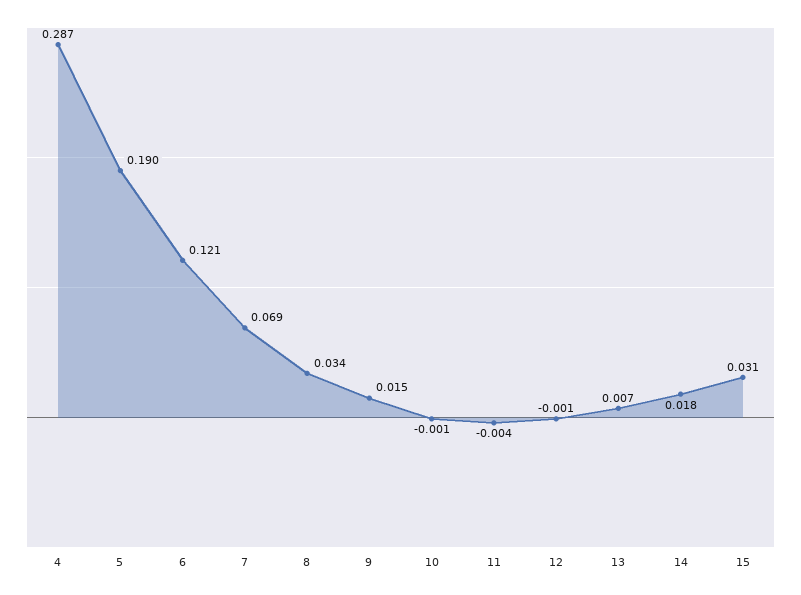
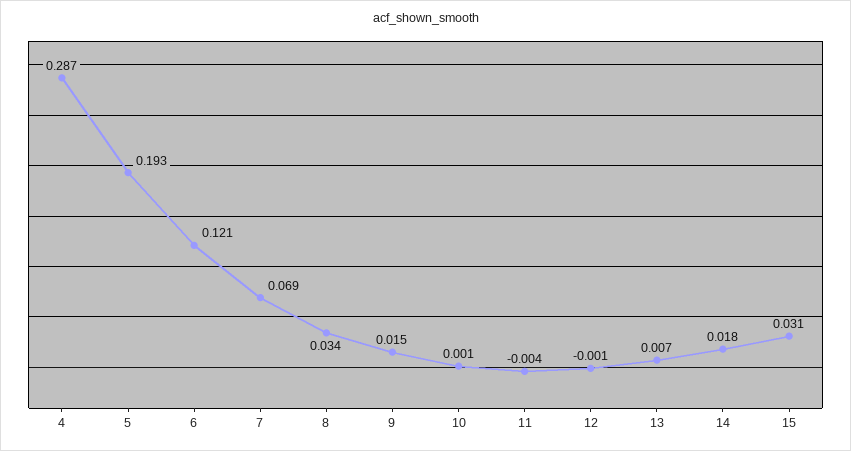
5: 0.19 -> 0.193
10: -0.001 -> 0.001

